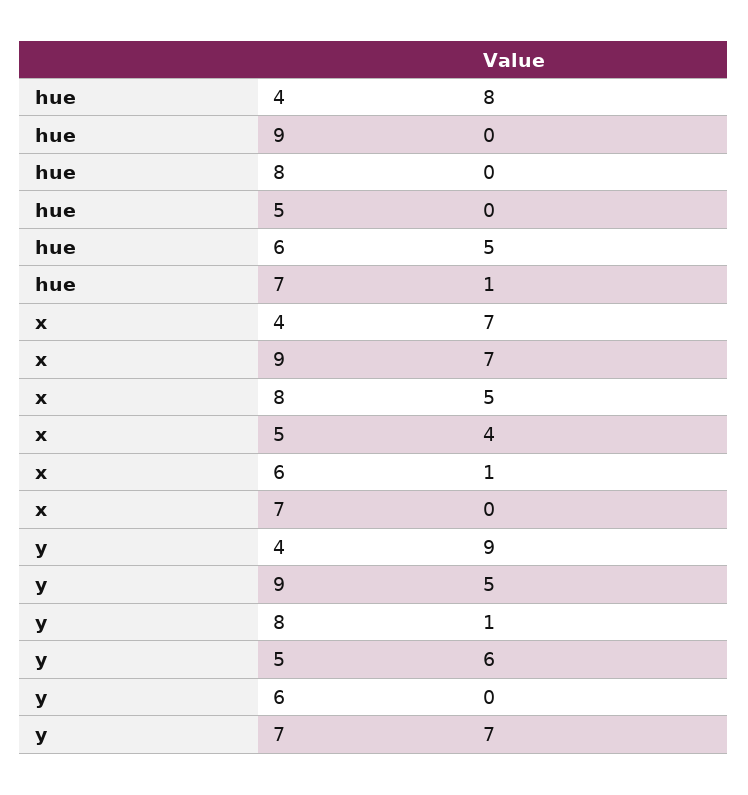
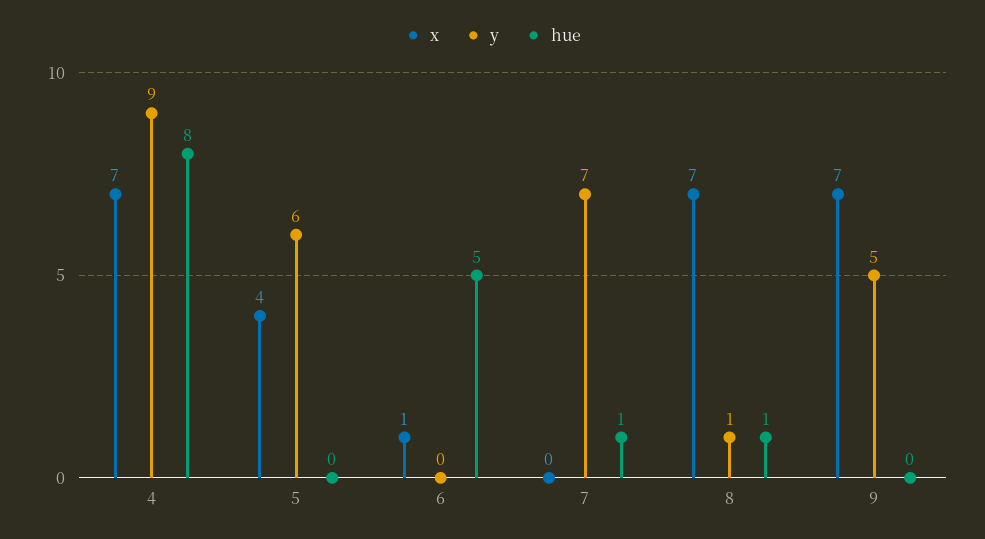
hue, 8: 0 -> 1
x, 8: 5 -> 7

